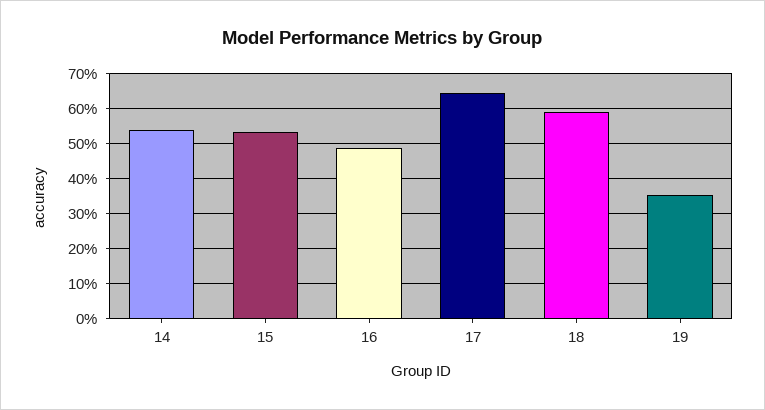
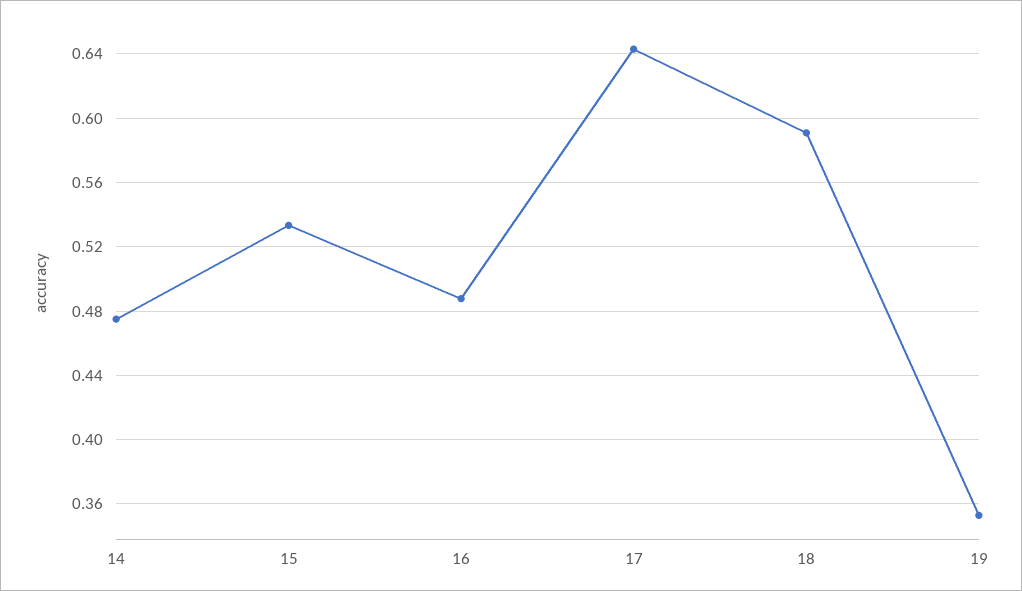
14: 0.54 -> 0.475

